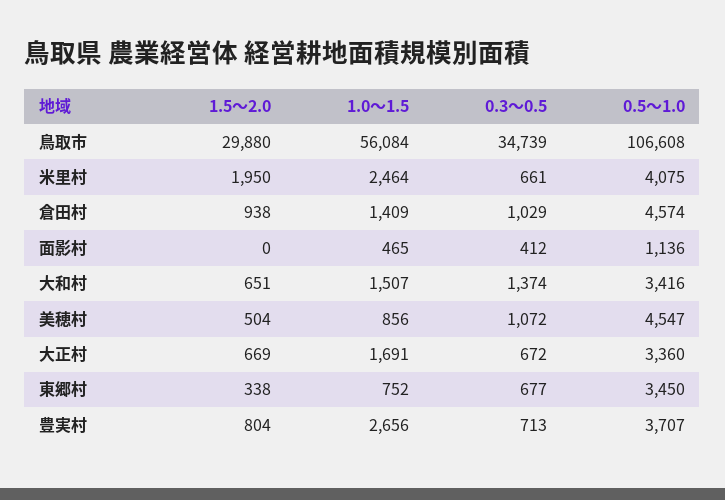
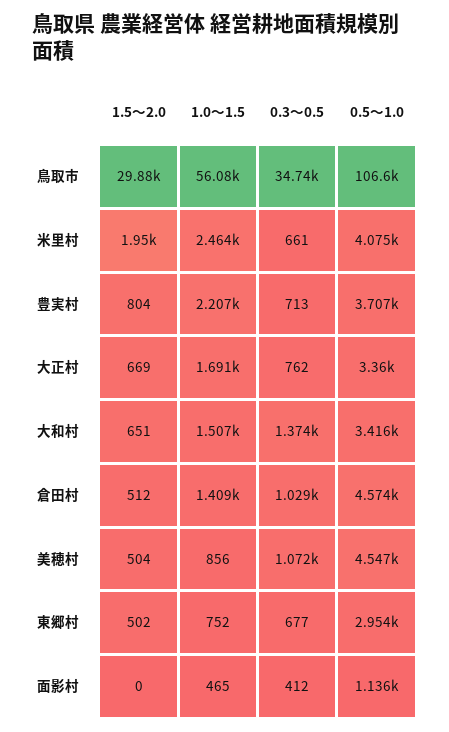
1.5～2.0, 倉田村: 938 -> 512
0.3～0.5, 大正村: 672 -> 762
1.5～2.0, 東郷村: 338 -> 502
0.5～1.0, 東郷村: 3450 -> 2954
1.0～1.5, 豊実村: 2656 -> 2207

